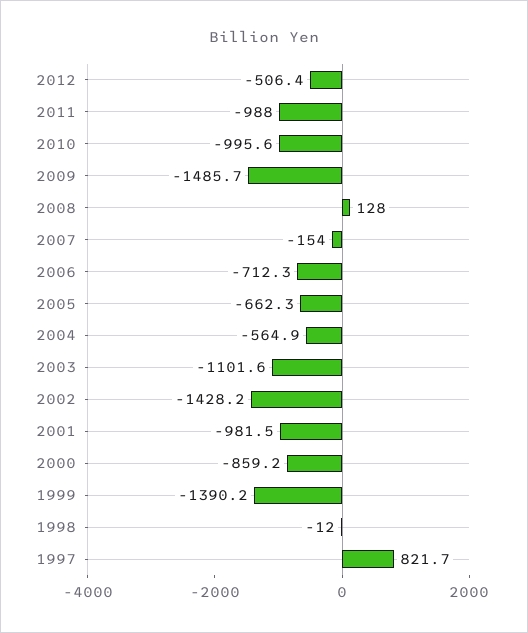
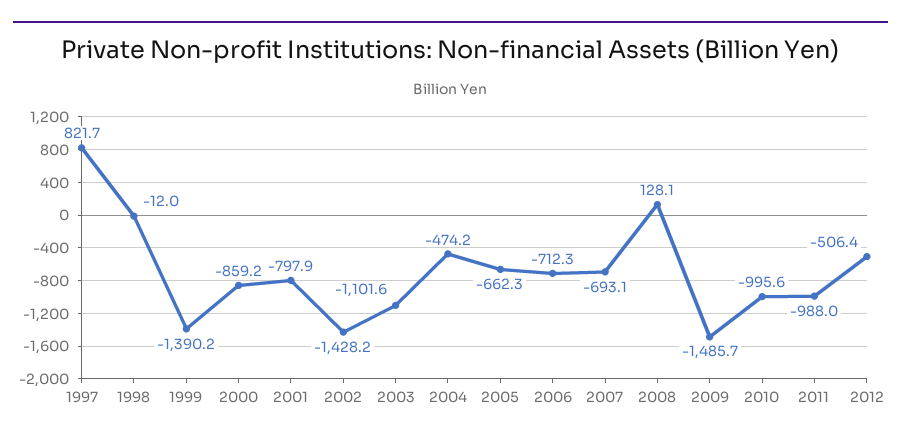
2008: 128 -> 128.1
2007: -154 -> -693.1
2004: -564.9 -> -474.2
2001: -981.5 -> -797.9

